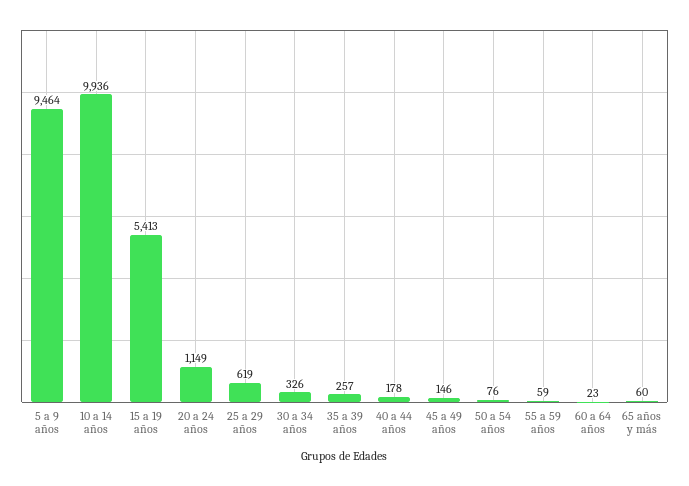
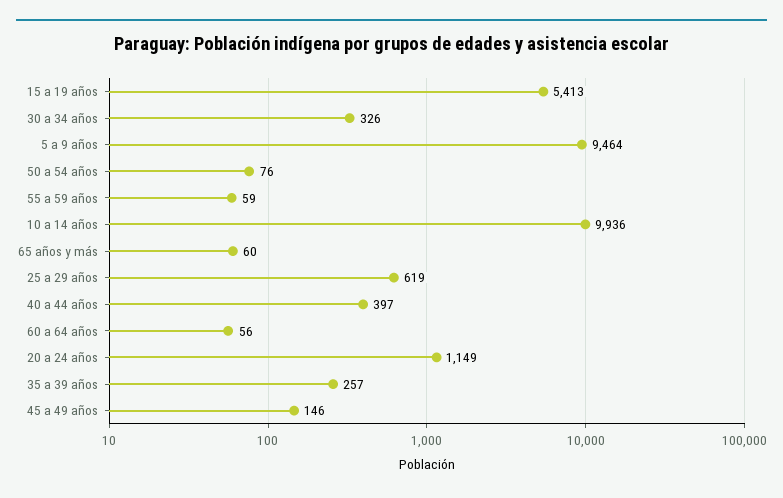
40 a 44 años: 178 -> 397
60 a 64 años: 23 -> 56

